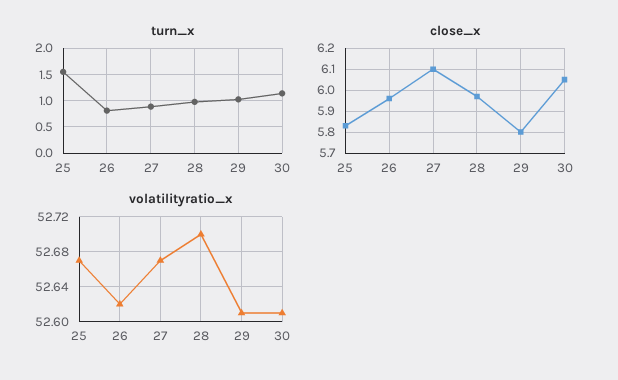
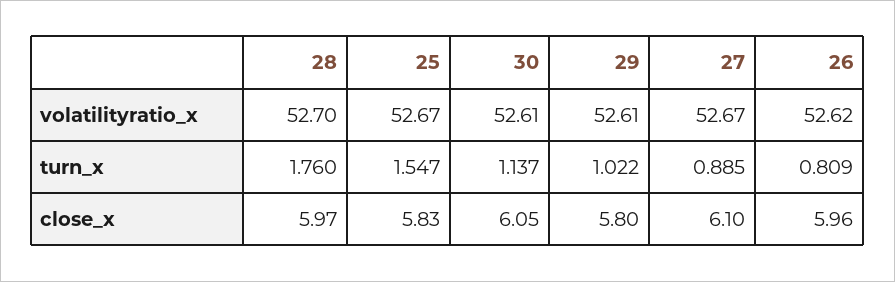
turn_x, 28: 1 -> 1.76

